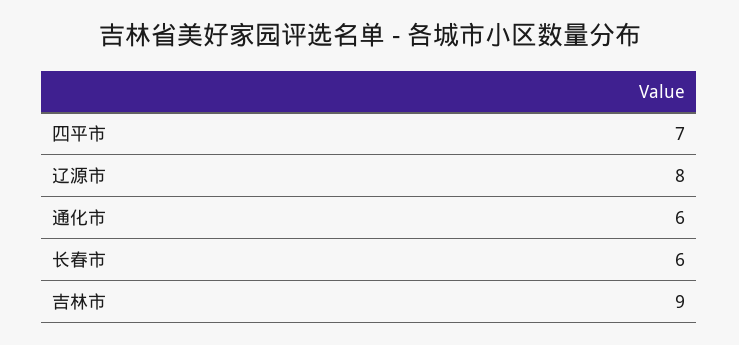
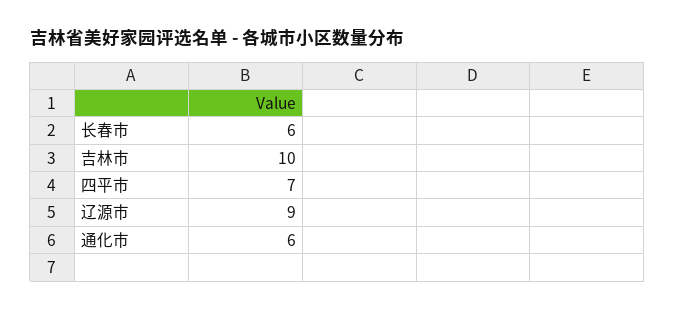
辽源市: 8 -> 9
吉林市: 9 -> 10

